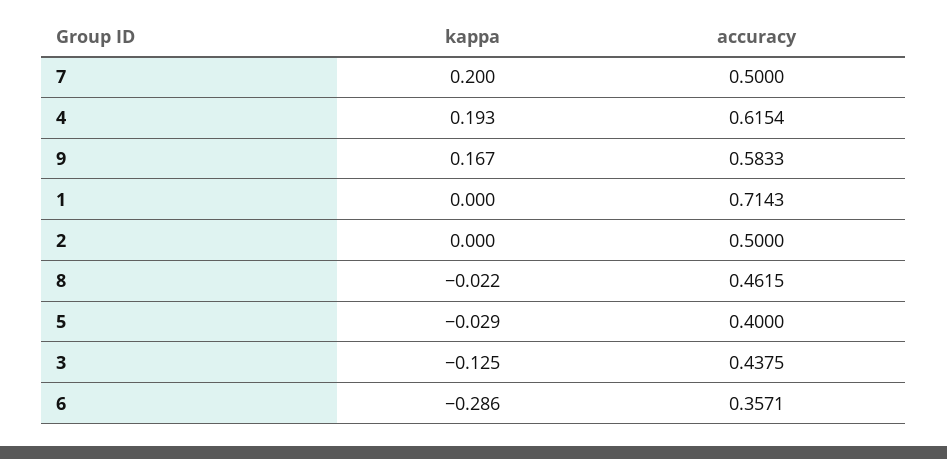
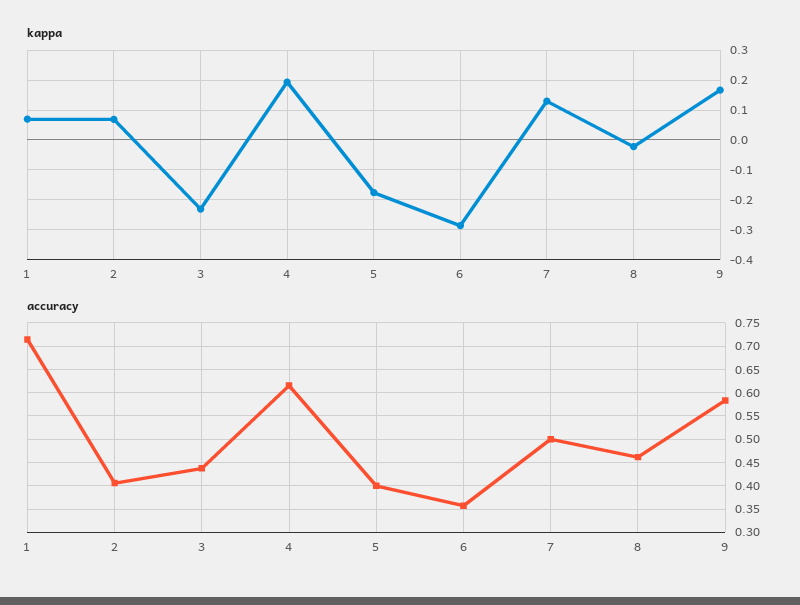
kappa, 7: 0.2 -> 0.125
kappa, 1: 0 -> 0.075
kappa, 2: 0 -> 0.075
accuracy, 2: 0.5 -> 0.4
kappa, 5: -0.029 -> -0.175
kappa, 3: -0.125 -> -0.225

